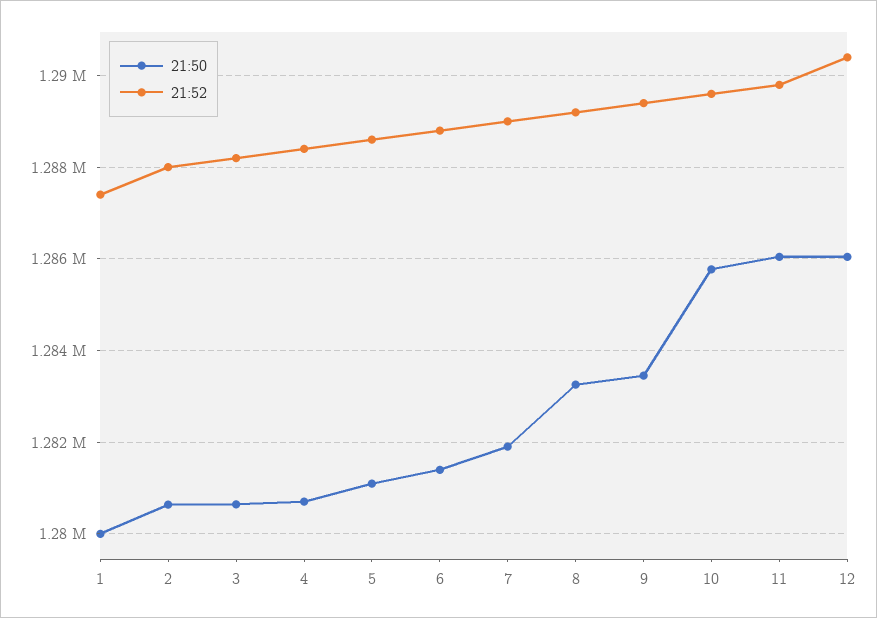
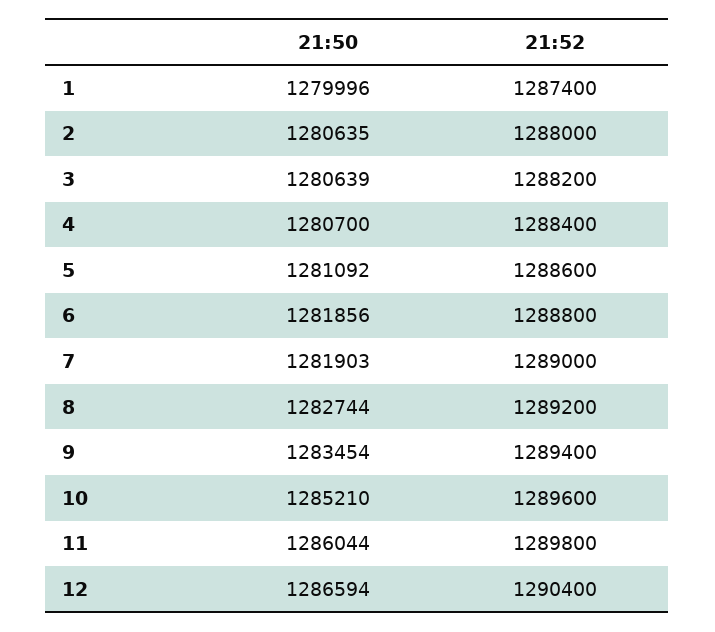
21:50, 6: 1281400 -> 1281856
21:50, 8: 1283200 -> 1282744
21:50, 10: 1285800 -> 1285210
21:50, 12: 1286000 -> 1286594

